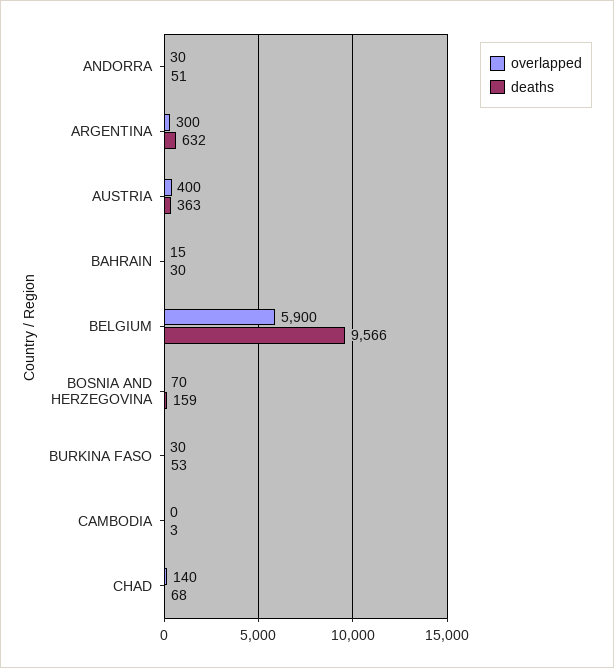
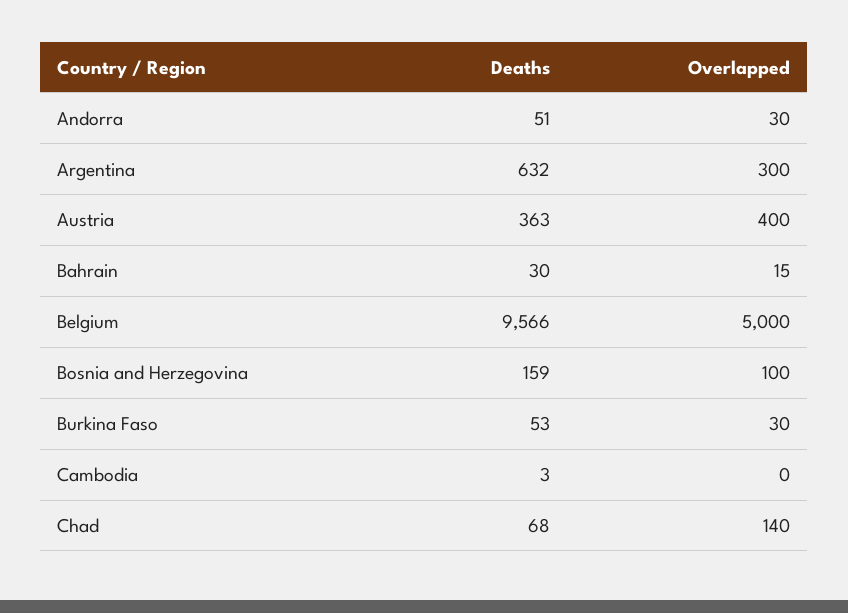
overlapped, BELGIUM: 5900 -> 5000
overlapped, BOSNIA AND HERZEGOVINA: 70 -> 100

